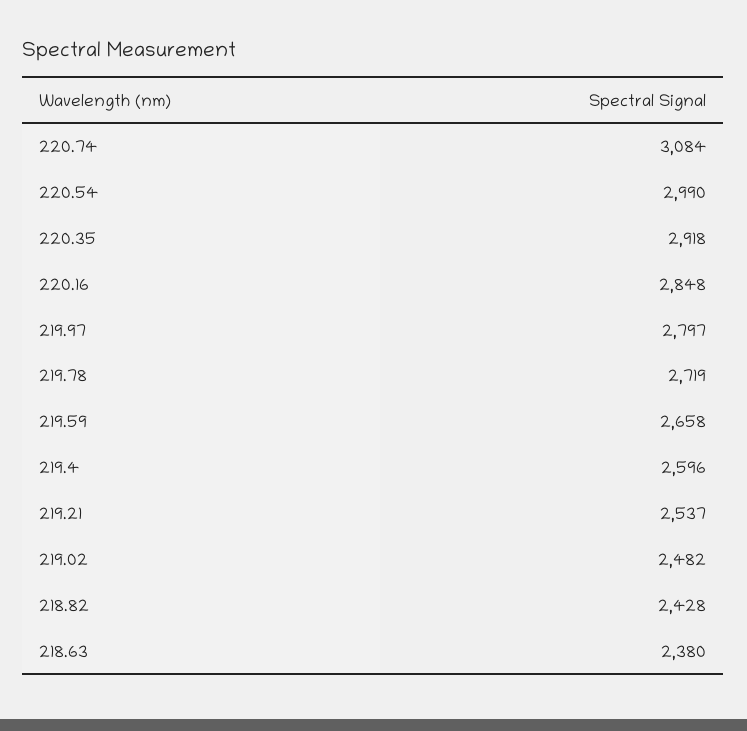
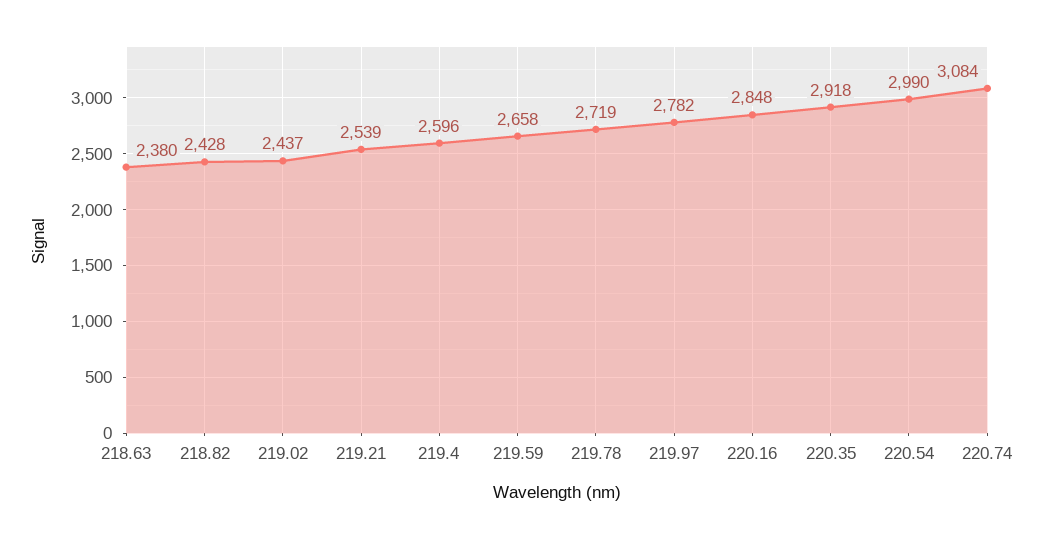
219.97: 2797 -> 2782
219.21: 2537 -> 2539
219.02: 2482 -> 2437

